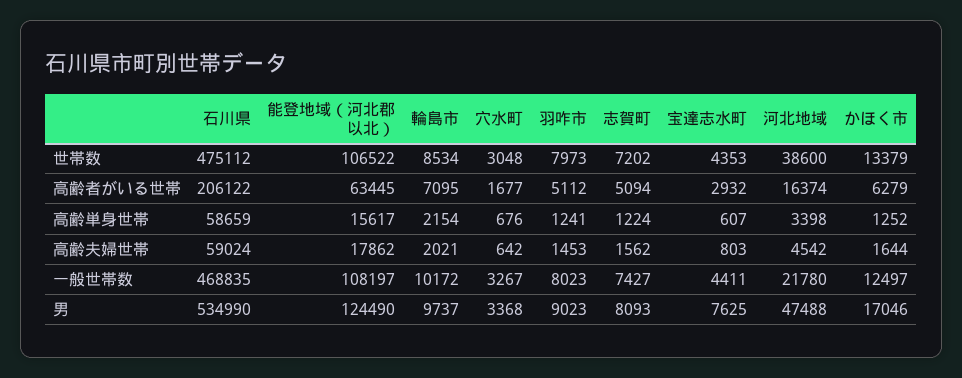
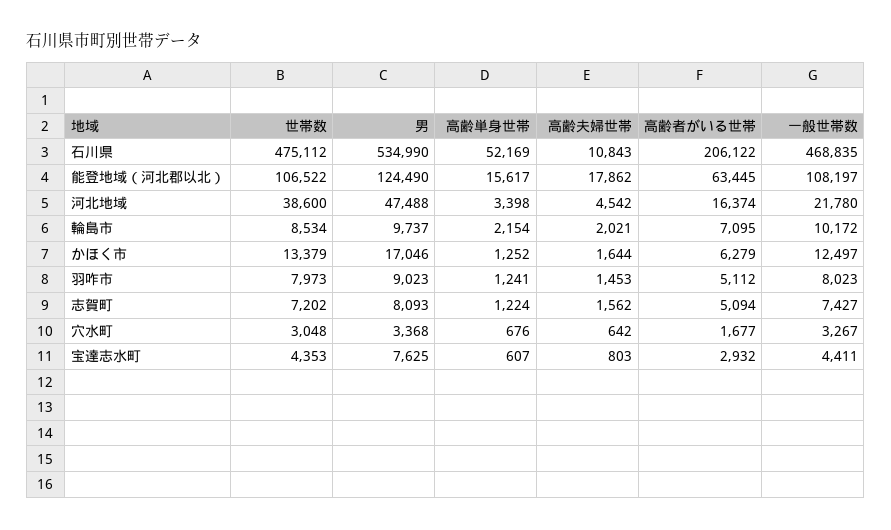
石川県, 高齢単身世帯: 58659 -> 52169
石川県, 高齢夫婦世帯: 59024 -> 10843

